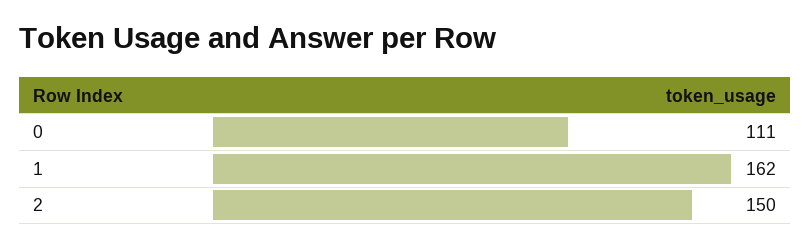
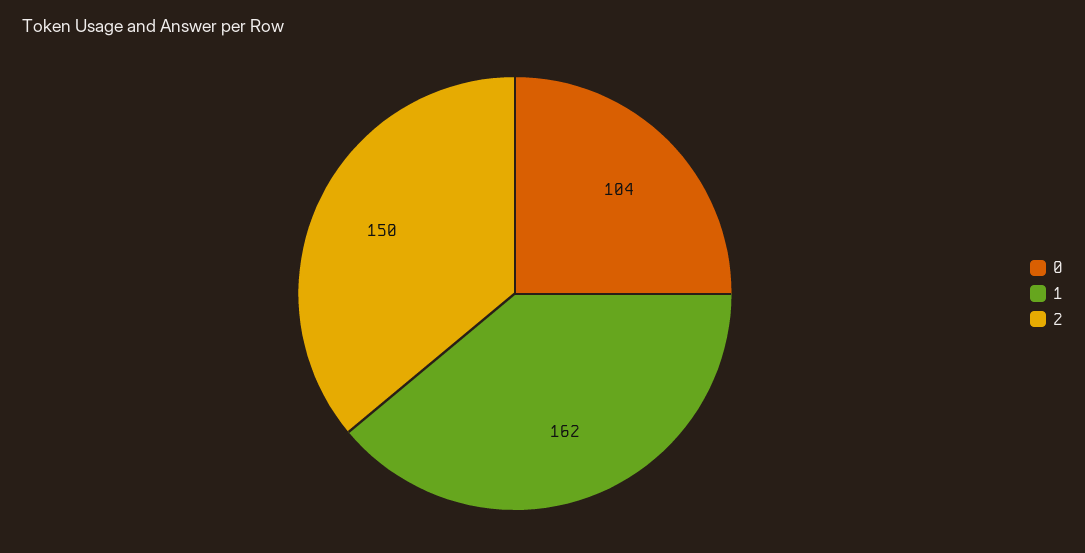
0: 111 -> 104

